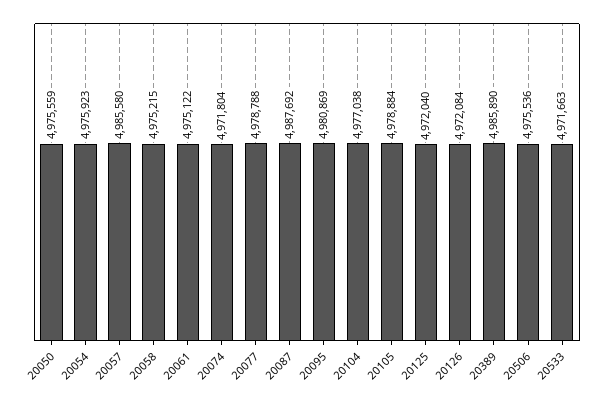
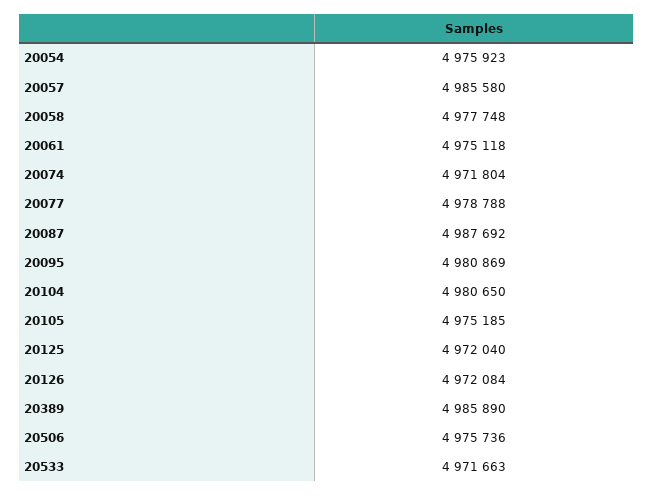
20050: 4975559 -> none
20058: 4975215 -> 4977748
20061: 4975122 -> 4975118
20104: 4977038 -> 4980650
20105: 4978884 -> 4975185
20506: 4975536 -> 4975736

